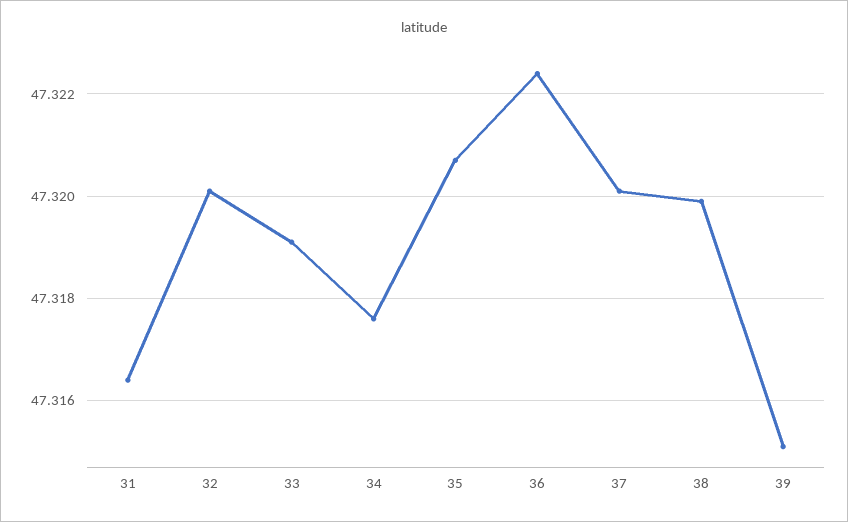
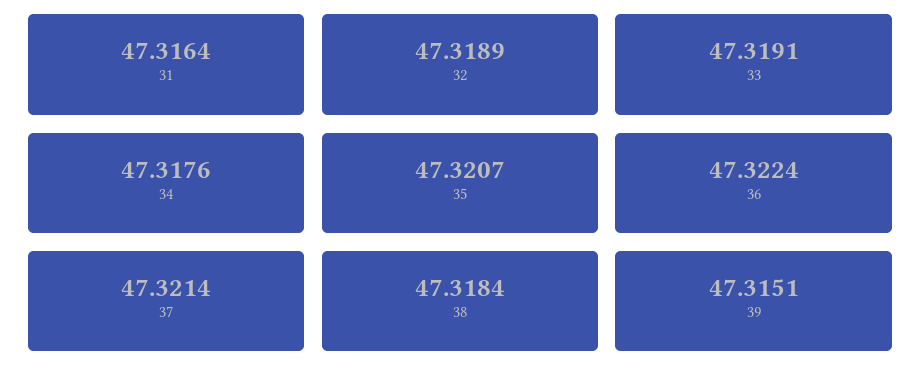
32: 47.32 -> 47.3189
37: 47.32 -> 47.3214
38: 47.32 -> 47.3184

